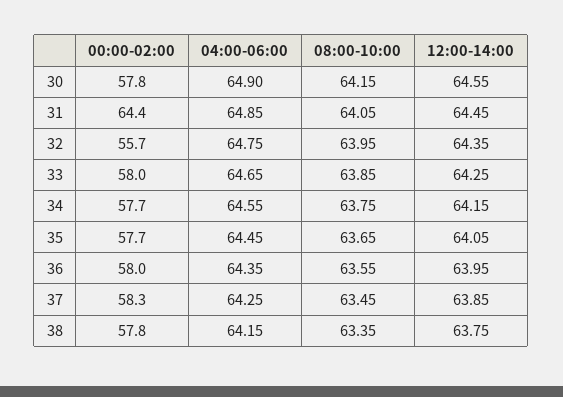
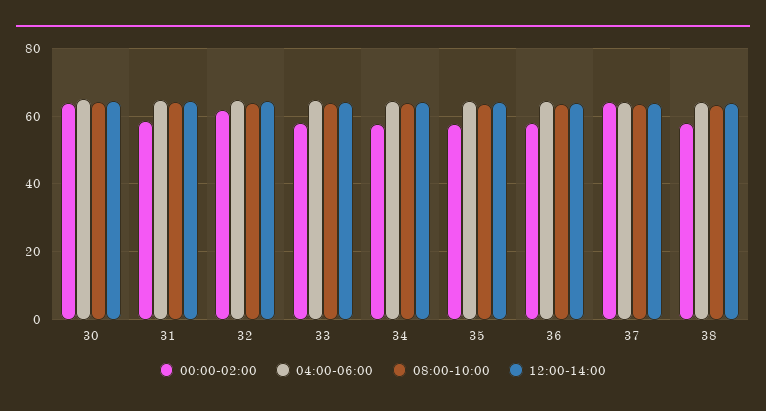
00:00-02:00, 30: 57.8 -> 64
00:00-02:00, 31: 64.4 -> 58
00:00-02:00, 32: 55.7 -> 62
00:00-02:00, 37: 58.3 -> 64

